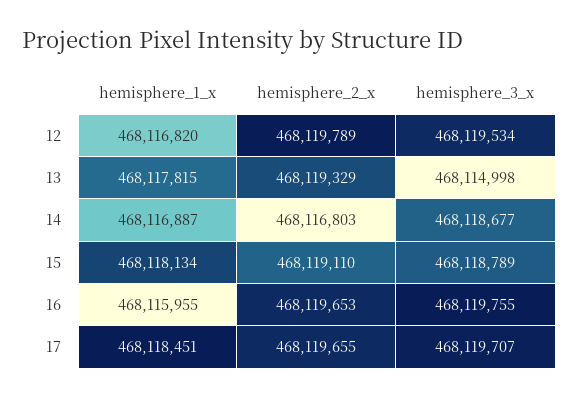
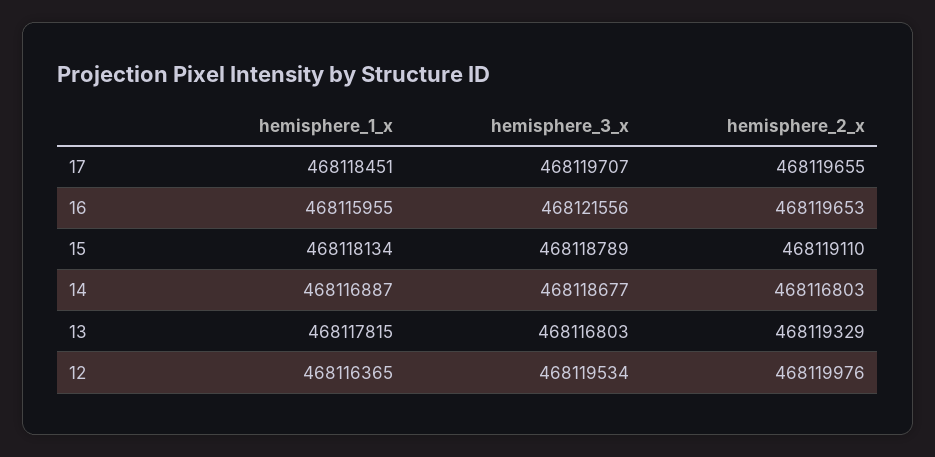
hemisphere_1_x, 12: 468116820 -> 468116365
hemisphere_2_x, 12: 468119789 -> 468119976
hemisphere_3_x, 13: 468114998 -> 468116803
hemisphere_3_x, 16: 468119755 -> 468121556

